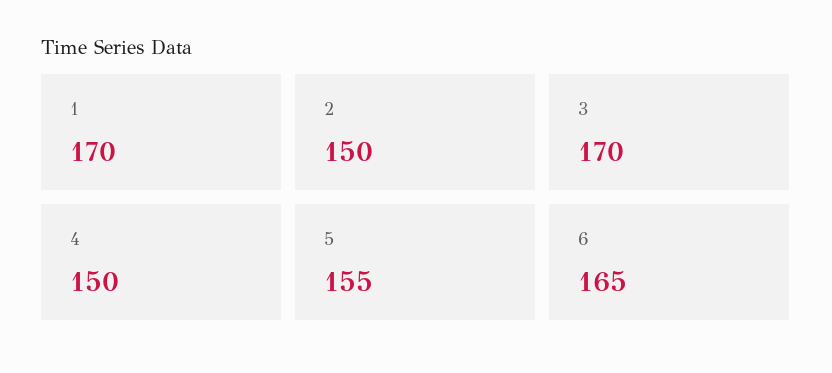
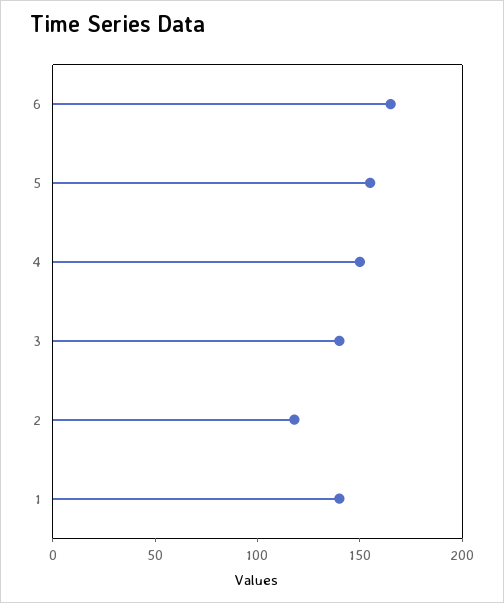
1: 170 -> 140
2: 150 -> 120
3: 170 -> 140

